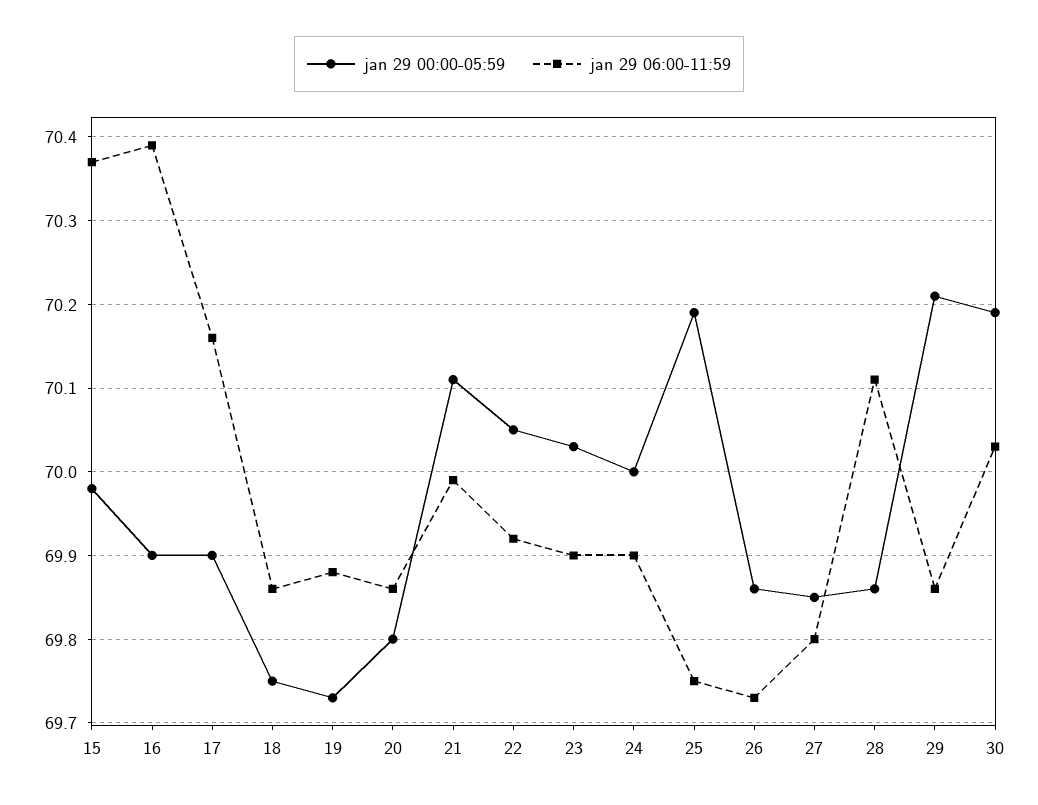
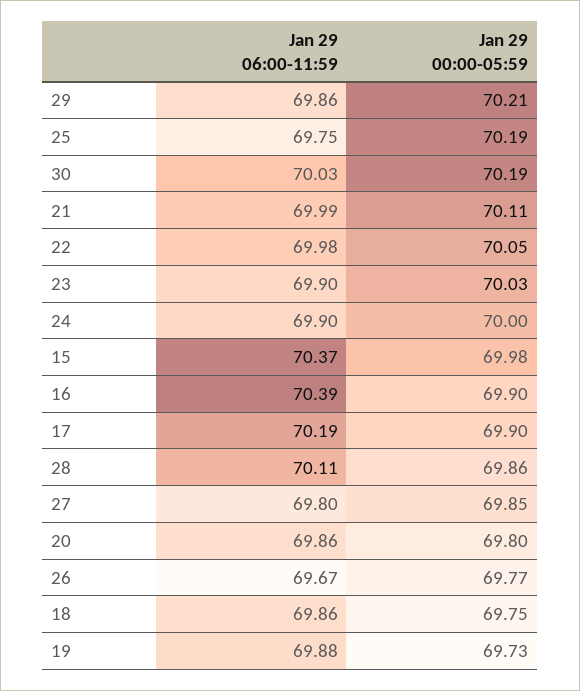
jan 29 06:00-11:59, 17: 70.16 -> 70.19
jan 29 06:00-11:59, 22: 69.92 -> 69.98
jan 29 00:00-05:59, 26: 69.86 -> 69.77
jan 29 06:00-11:59, 26: 69.73 -> 69.67

